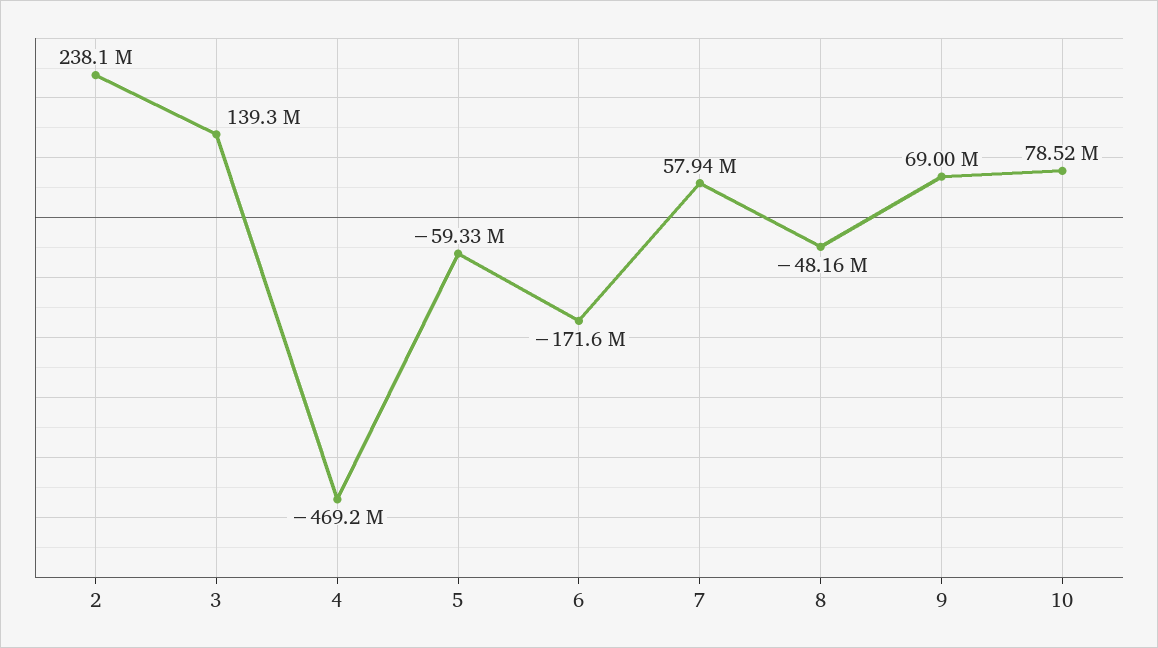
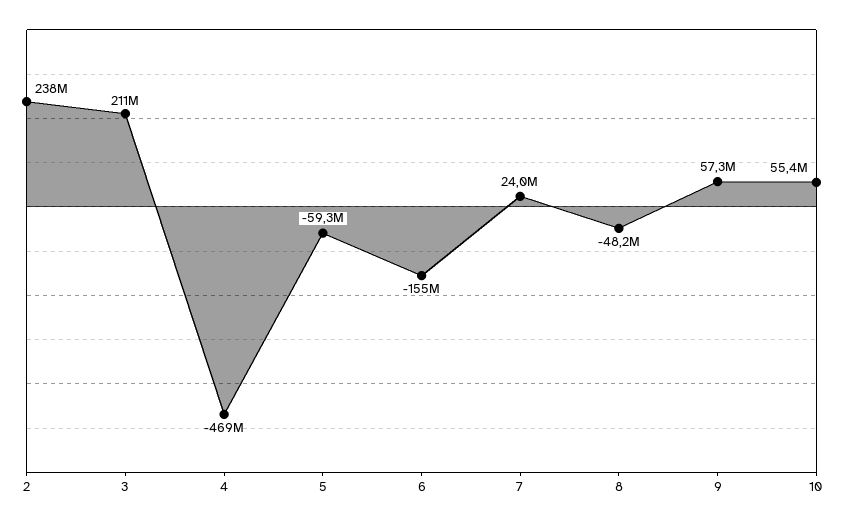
3: 139300000 -> 211000000
6: -171600000 -> -155000000
7: 57940000 -> 24000000
9: 69000000 -> 57300000
10: 78520000 -> 55400000

